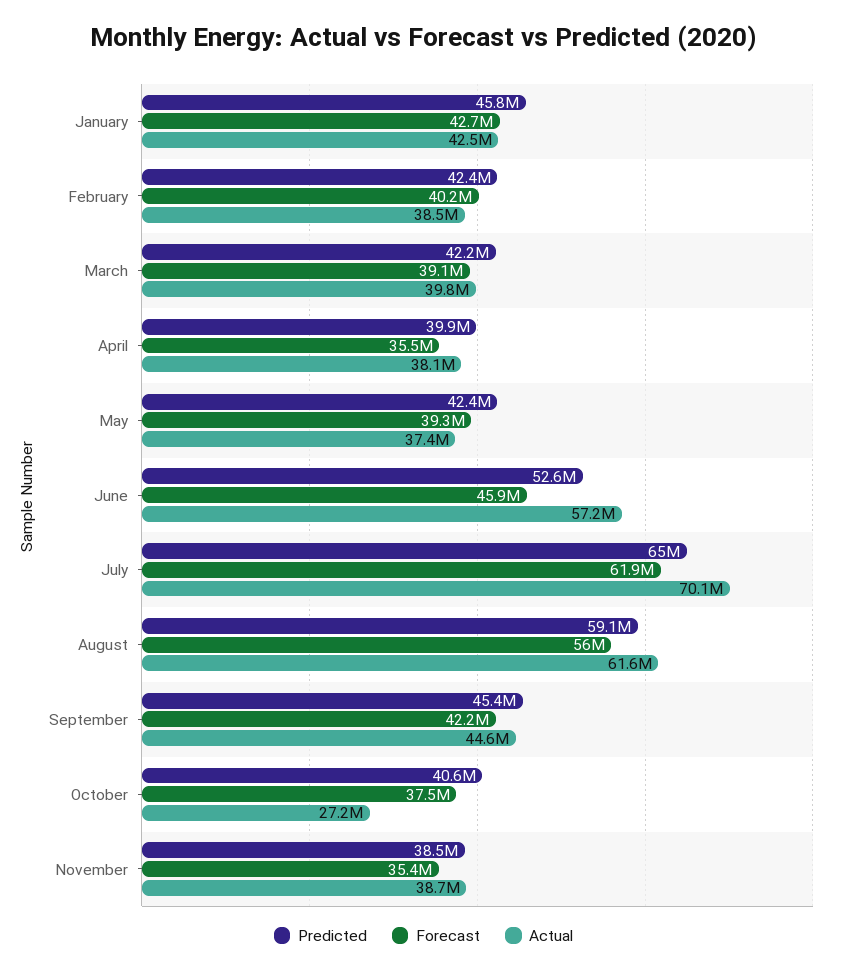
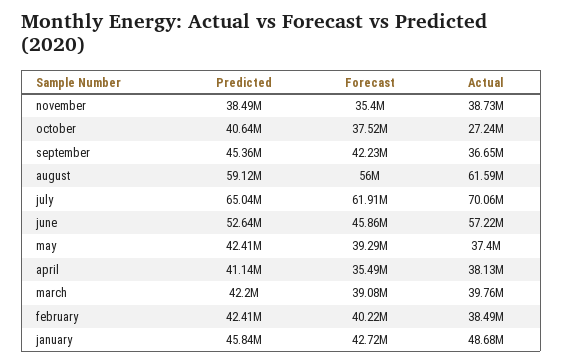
Actual, January: 42500000 -> 48680000
Predicted, April: 39900000 -> 41140000
Actual, September: 44600000 -> 36650000

